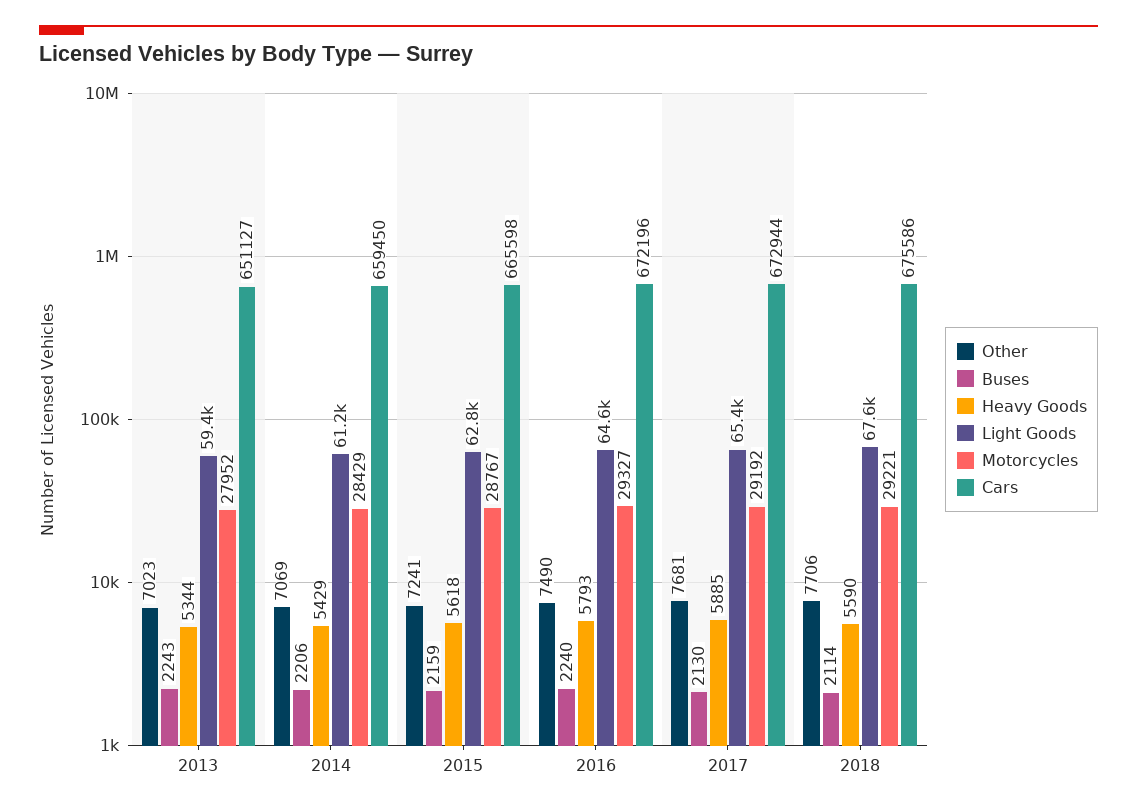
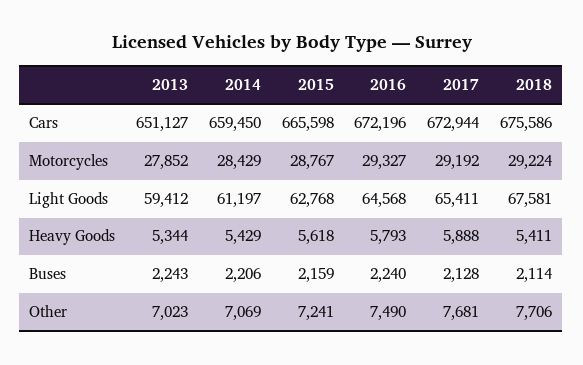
Motorcycles, 2013: 27952 -> 27852
Buses, 2017: 2130 -> 2128
Heavy Goods, 2017: 5885 -> 5888
Heavy Goods, 2018: 5590 -> 5411
Motorcycles, 2018: 29221 -> 29224

